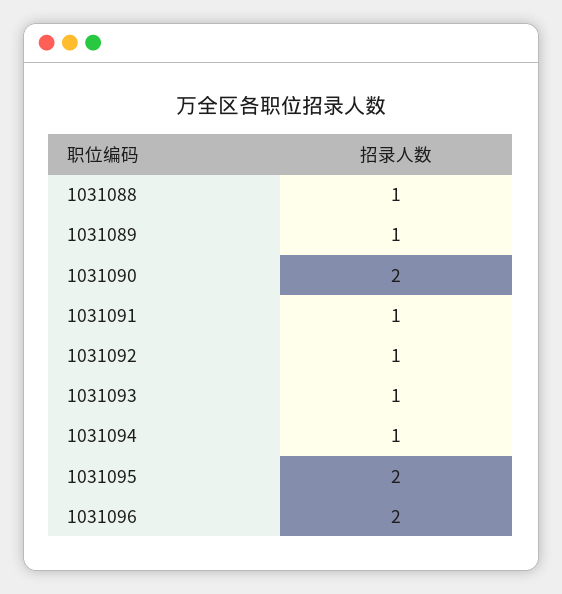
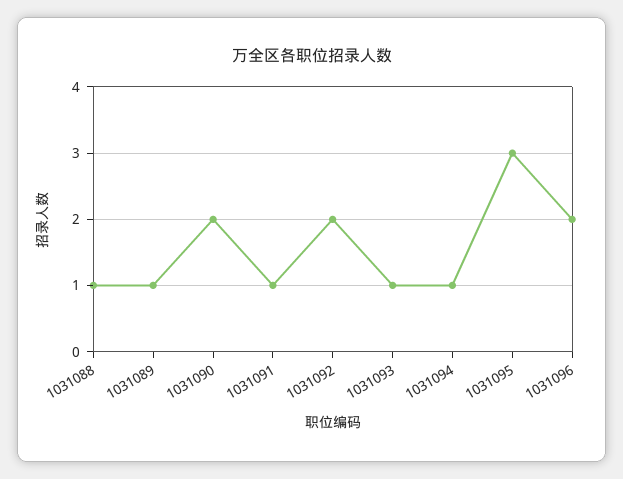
1031092: 1 -> 2
1031095: 2 -> 3

